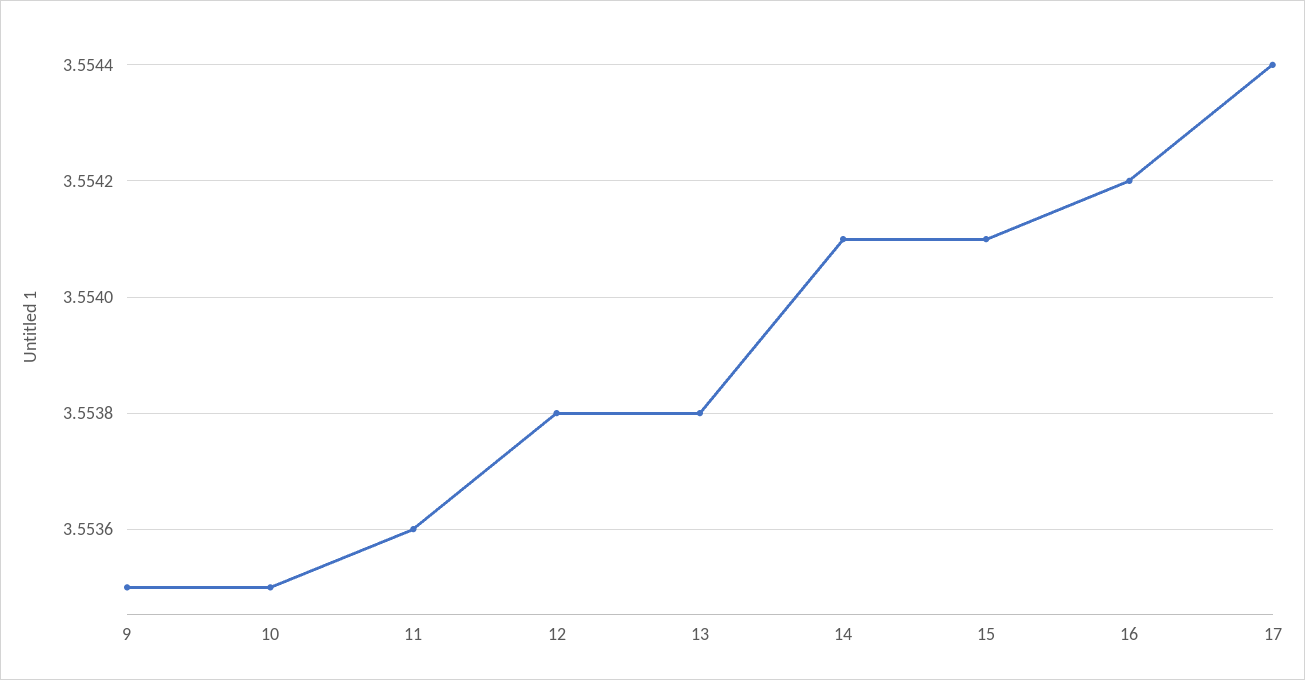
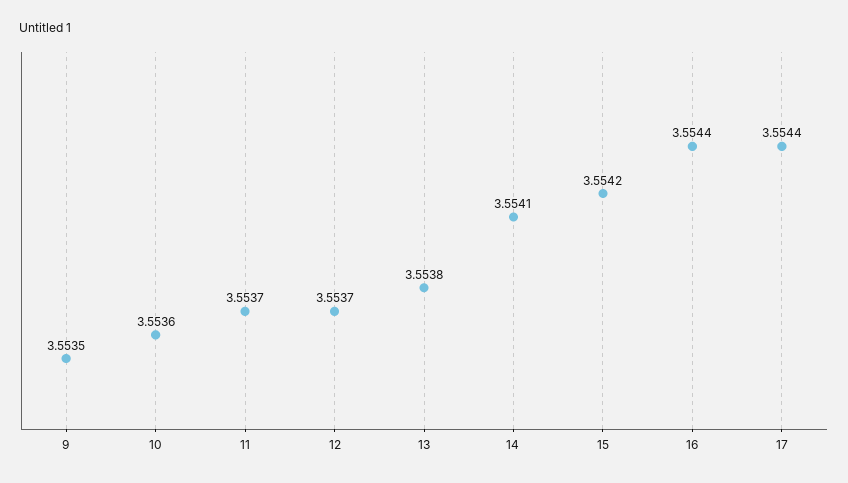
10: 3.5535 -> 3.5536
11: 3.5536 -> 3.5537
12: 3.5538 -> 3.5537
15: 3.5541 -> 3.5542
16: 3.5542 -> 3.5544

